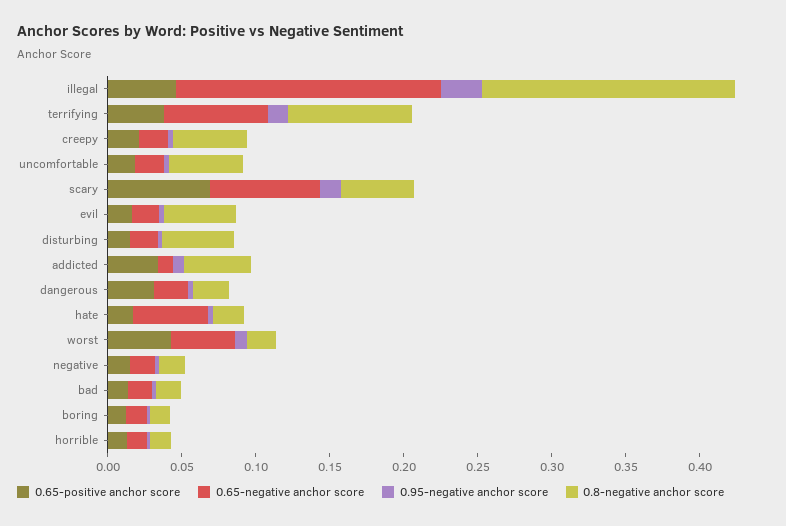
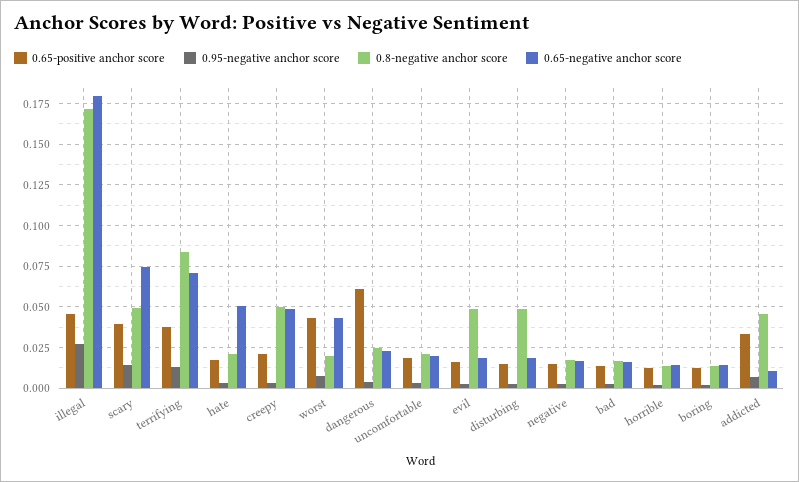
0.65-negative anchor score, creepy: 0.02 -> 0.05
0.8-negative anchor score, uncomfortable: 0.05 -> 0.02
0.65-positive anchor score, scary: 0.07 -> 0.04
0.65-positive anchor score, dangerous: 0.03 -> 0.06

